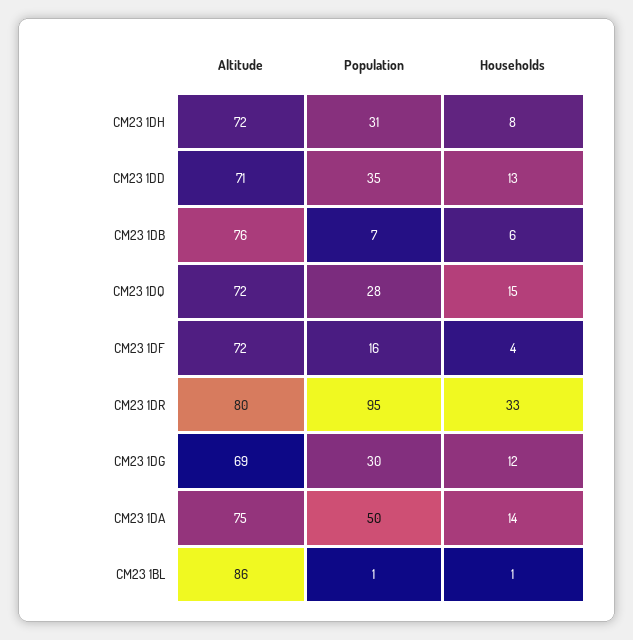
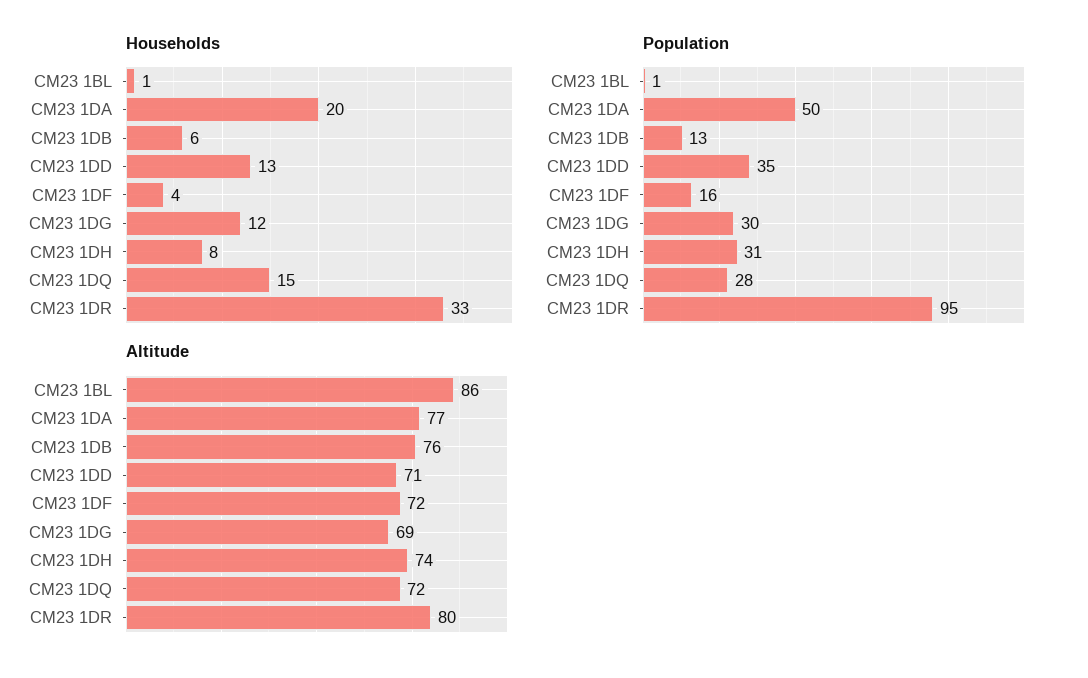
Altitude, CM23 1DH: 72 -> 74
Population, CM23 1DB: 7 -> 13
Altitude, CM23 1DA: 75 -> 77
Households, CM23 1DA: 14 -> 20

